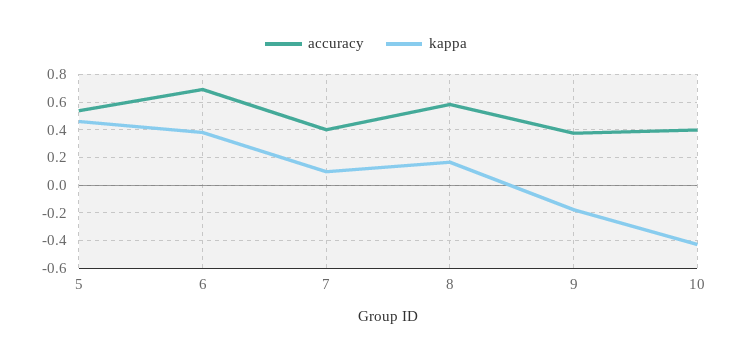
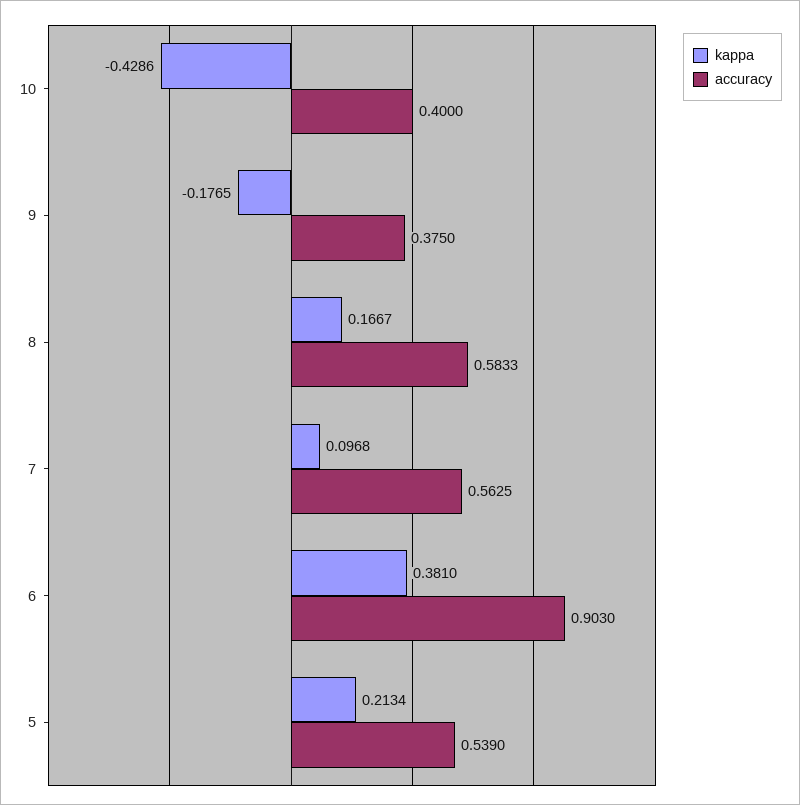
kappa, 5: 0.45 -> 0.2134
accuracy, 6: 0.7 -> 0.903
accuracy, 7: 0.4 -> 0.5625

